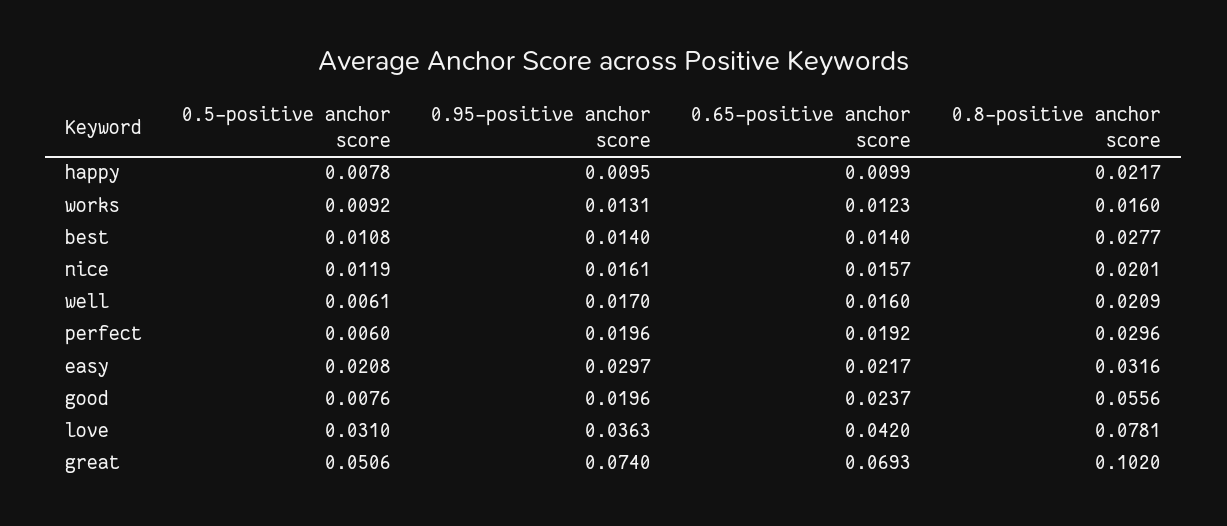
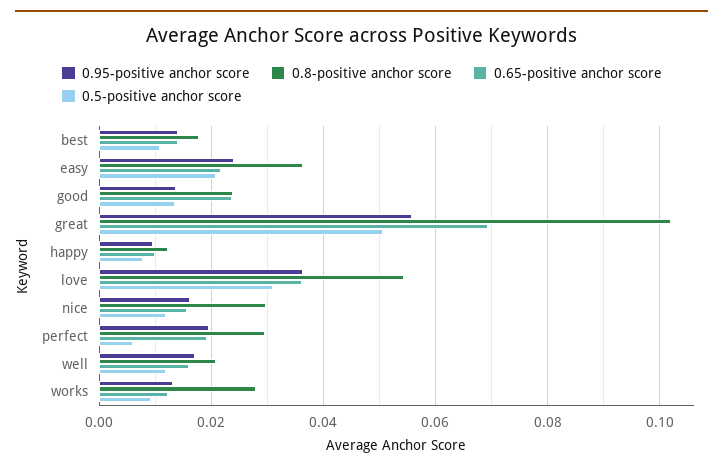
0.8-positive anchor score, happy: 0.0217 -> 0.012
0.8-positive anchor score, works: 0.016 -> 0.028
0.8-positive anchor score, best: 0.0277 -> 0.018
0.8-positive anchor score, nice: 0.0201 -> 0.03
0.5-positive anchor score, well: 0.0061 -> 0.012
0.95-positive anchor score, easy: 0.0297 -> 0.024
0.8-positive anchor score, easy: 0.0316 -> 0.036
0.5-positive anchor score, good: 0.0076 -> 0.014
0.95-positive anchor score, good: 0.0196 -> 0.014
0.8-positive anchor score, good: 0.0556 -> 0.024
0.65-positive anchor score, love: 0.042 -> 0.036
0.8-positive anchor score, love: 0.0781 -> 0.054
0.95-positive anchor score, great: 0.074 -> 0.056

